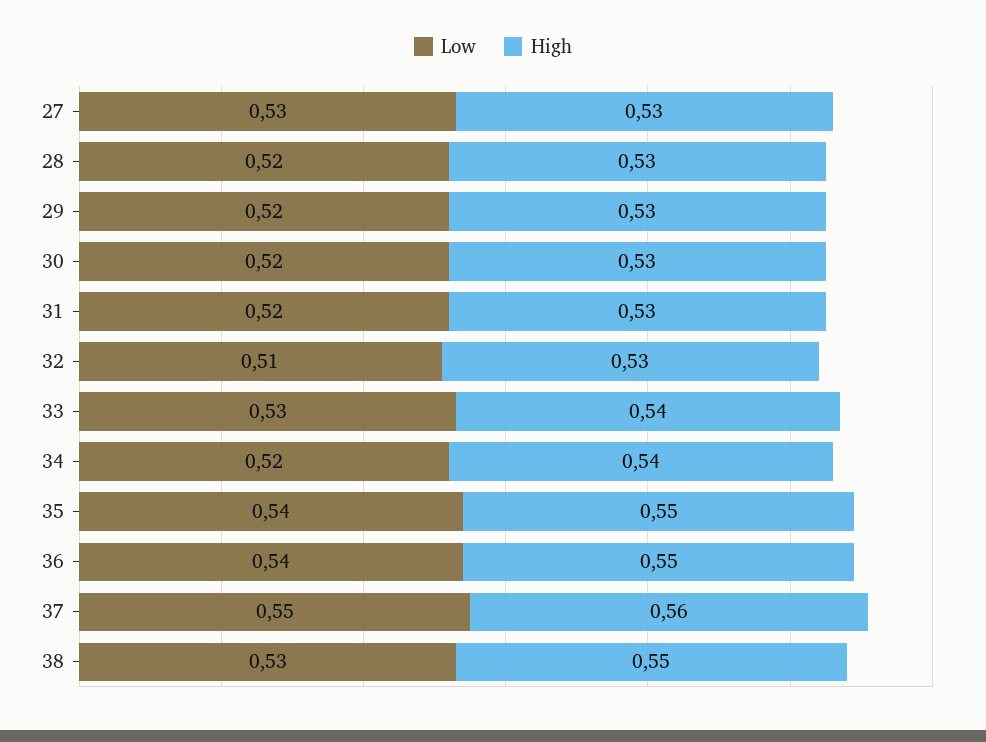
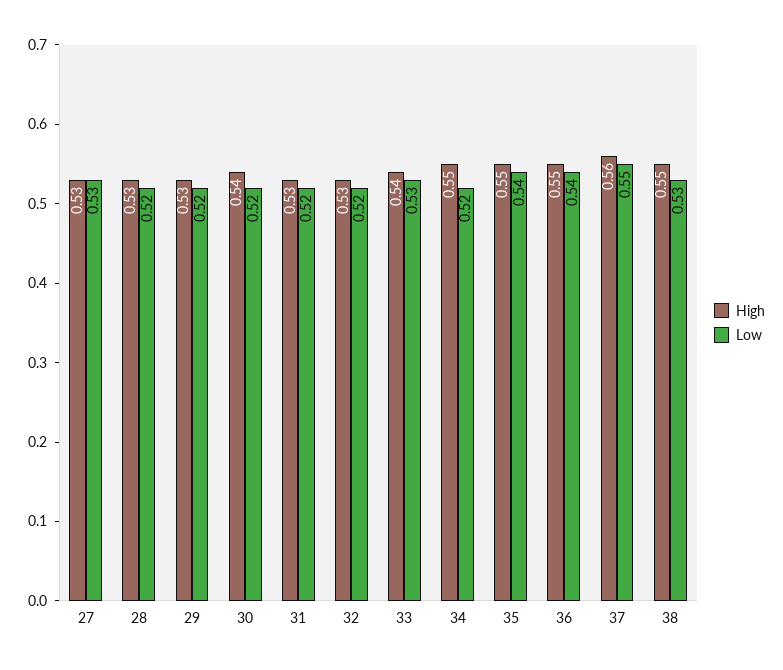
High, 30: 0.53 -> 0.54
Low, 32: 0.51 -> 0.52
High, 34: 0.54 -> 0.55

